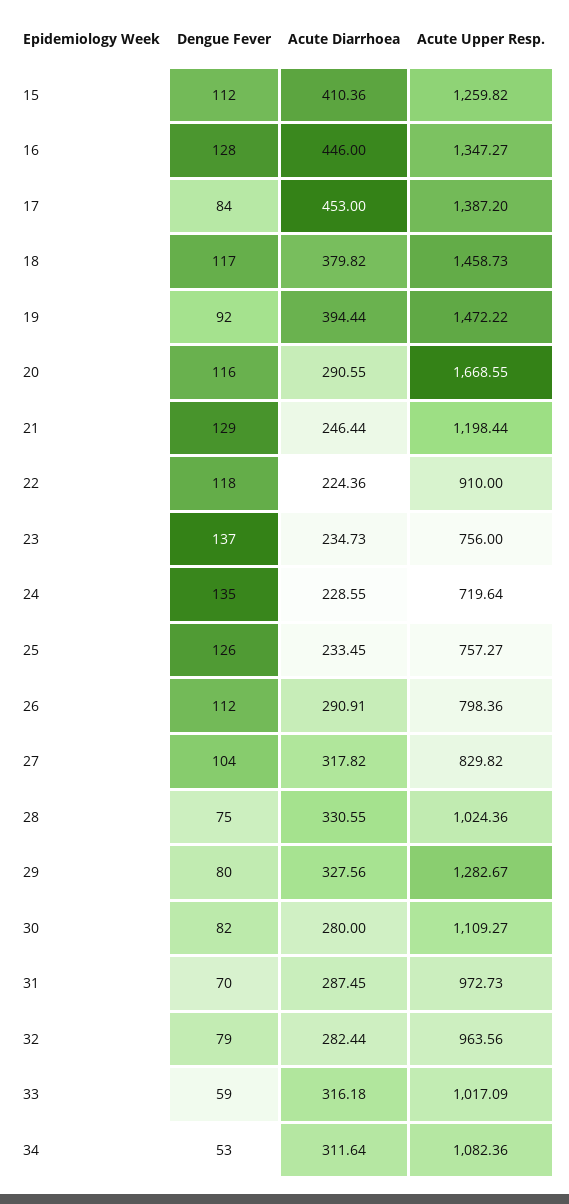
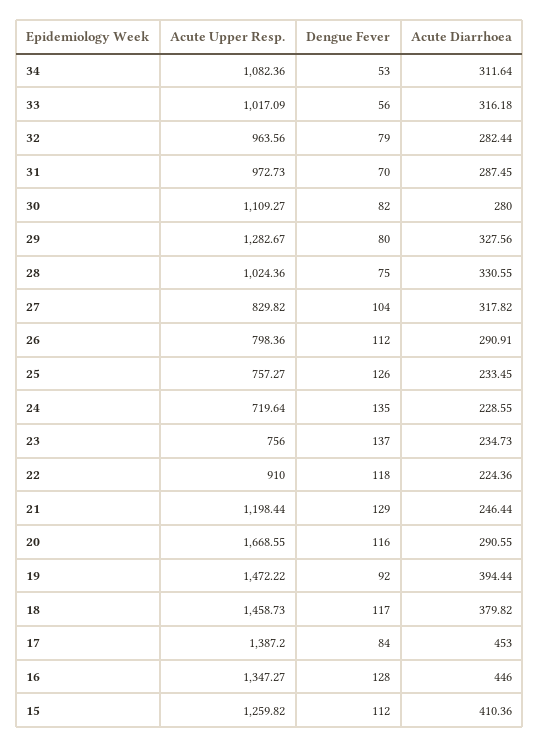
Dengue Fever, 33: 59 -> 56

